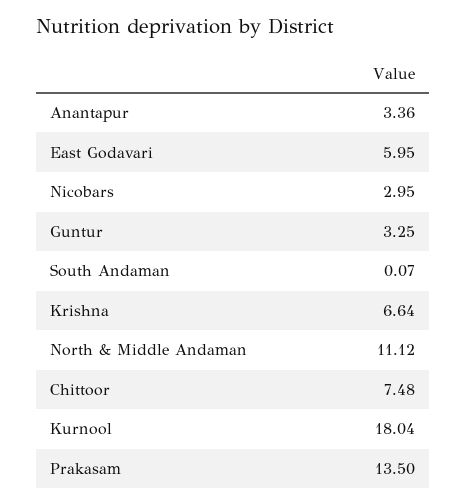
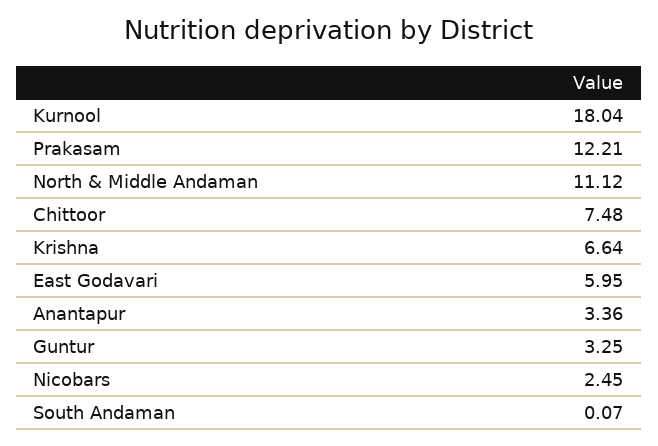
Nicobars: 2.95 -> 2.45
Prakasam: 13.5 -> 12.21

